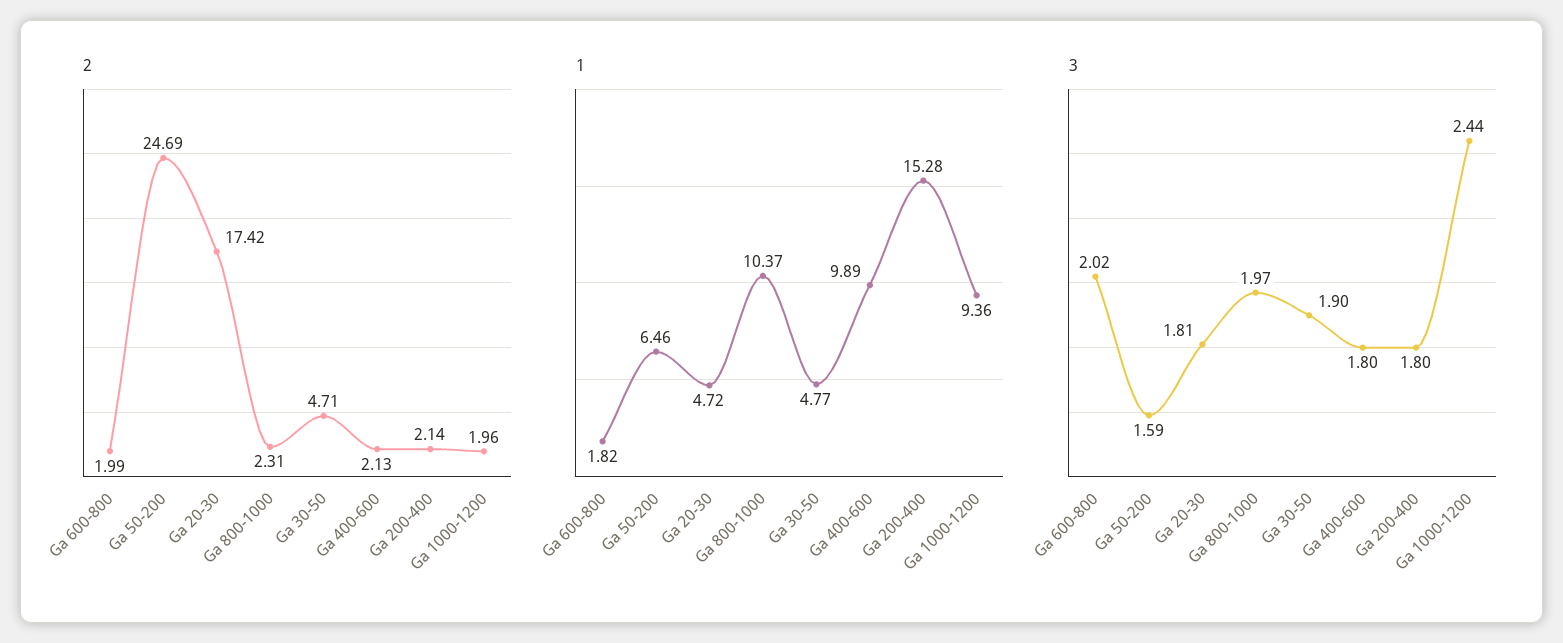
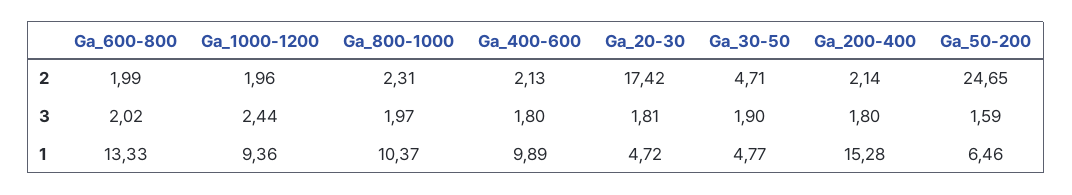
2, Ga 50-200: 24.69 -> 24.65
1, Ga 600-800: 1.82 -> 13.33

